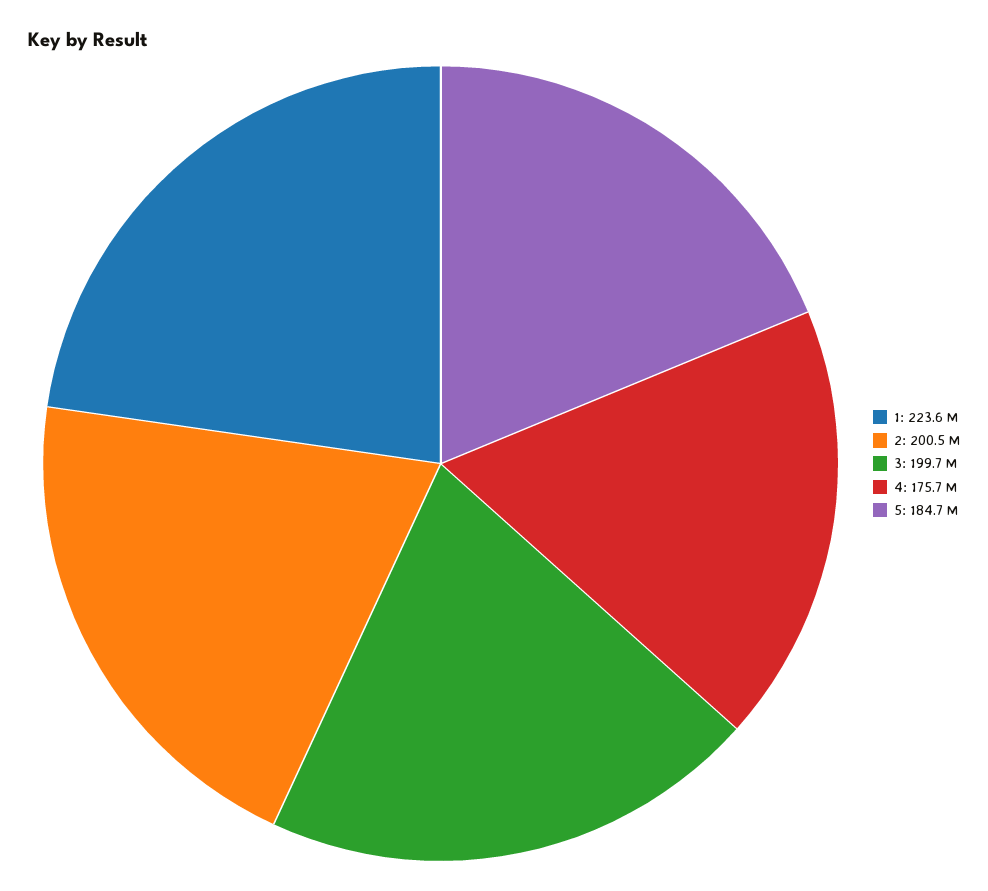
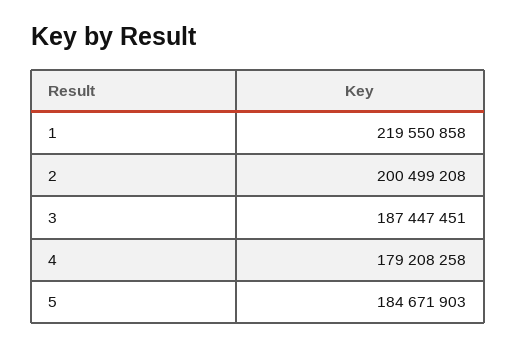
1: 223600000 -> 219550858
3: 199700000 -> 187447451
4: 175700000 -> 179208258

